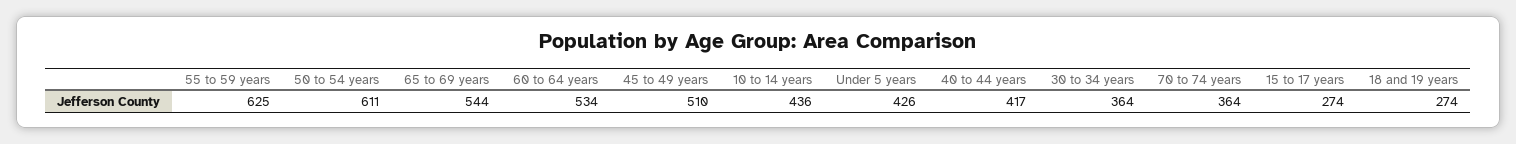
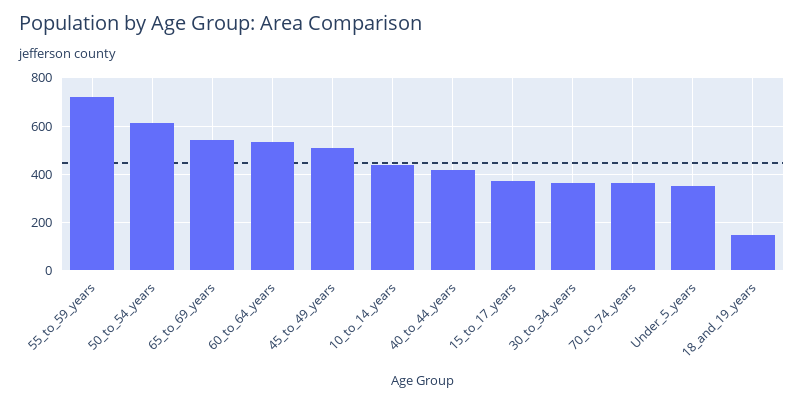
55 to 59 years: 625 -> 725
Under 5 years: 426 -> 350
15 to 17 years: 274 -> 375
18 and 19 years: 274 -> 150

